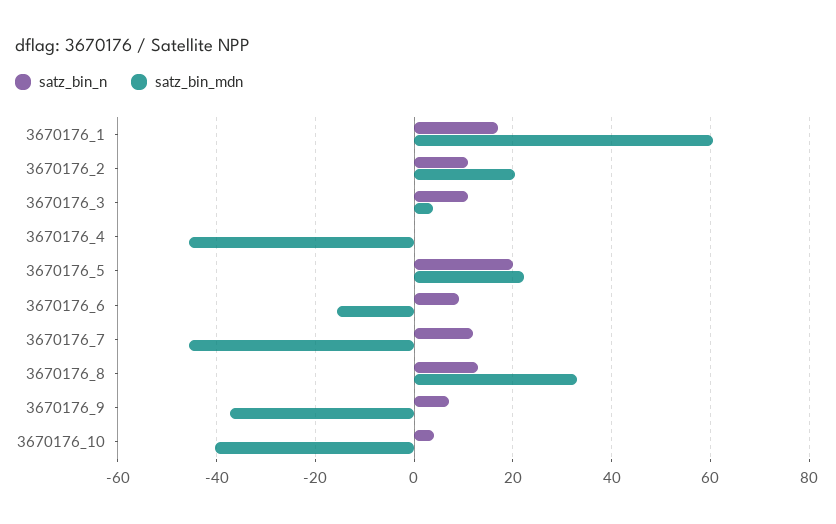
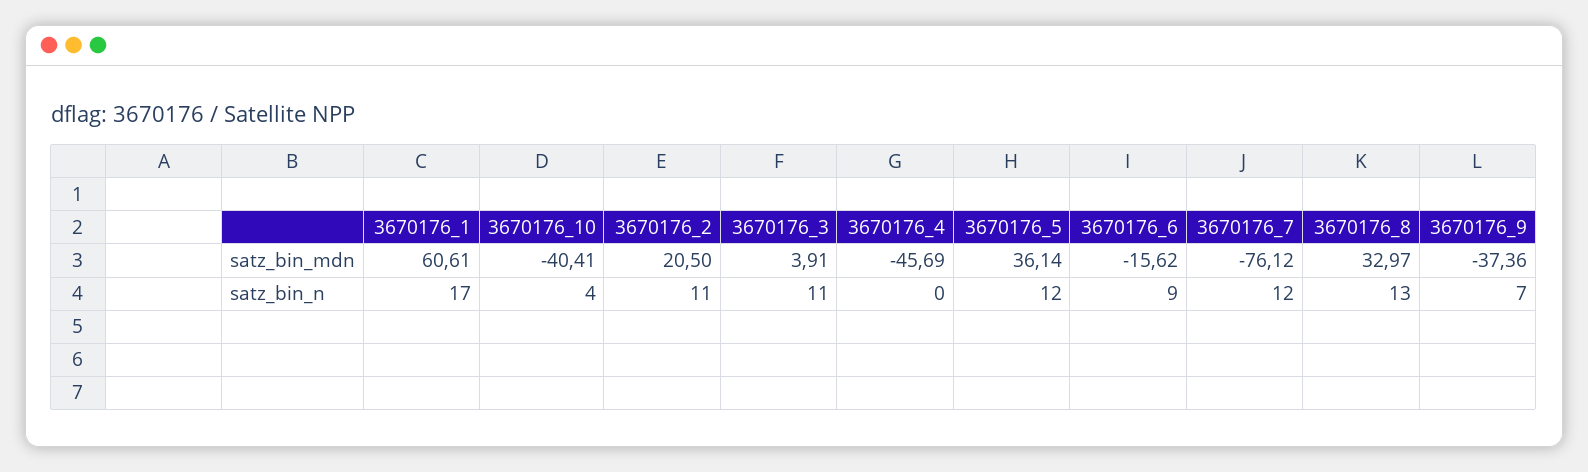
satz_bin_n, 3670176_5: 20 -> 12
satz_bin_mdn, 3670176_5: 22 -> 36.14
satz_bin_mdn, 3670176_7: -46 -> -76.12

